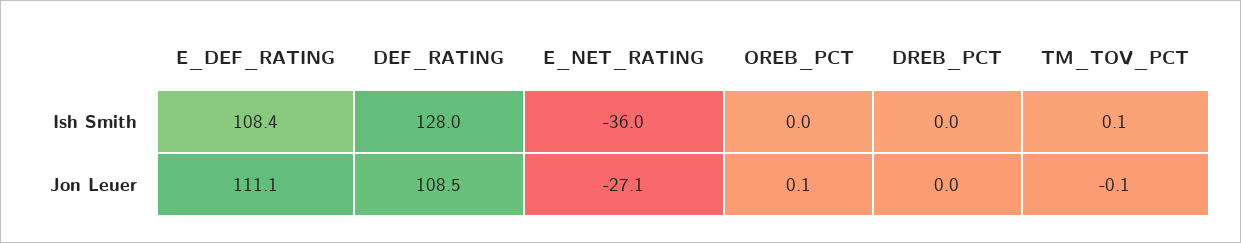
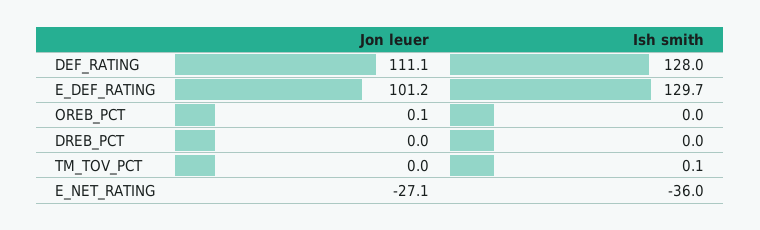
E_DEF_RATING, Ish Smith: 108.4 -> 129.7
E_DEF_RATING, Jon Leuer: 111.1 -> 101.2
DEF_RATING, Jon Leuer: 108.5 -> 111.1
TM_TOV_PCT, Jon Leuer: -0.1 -> 0

